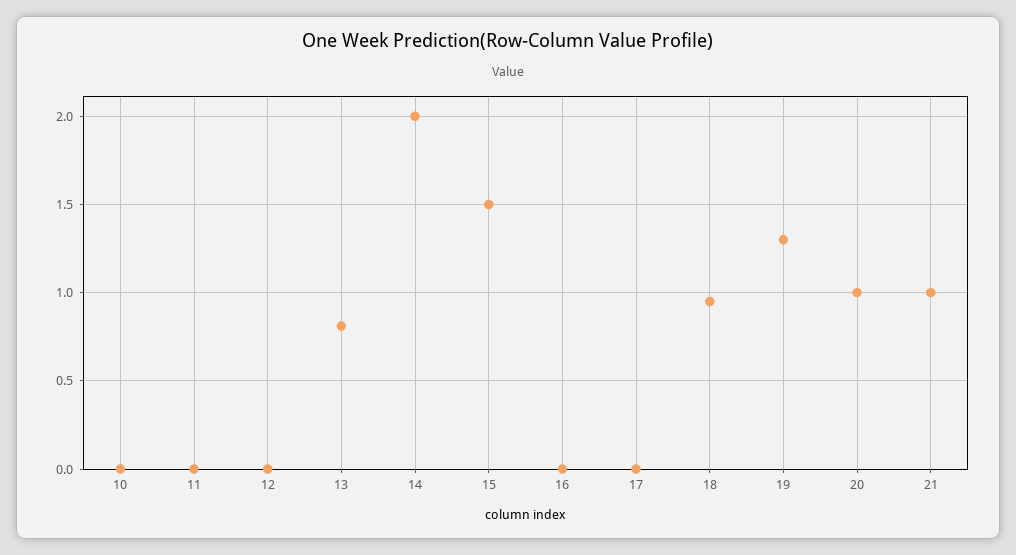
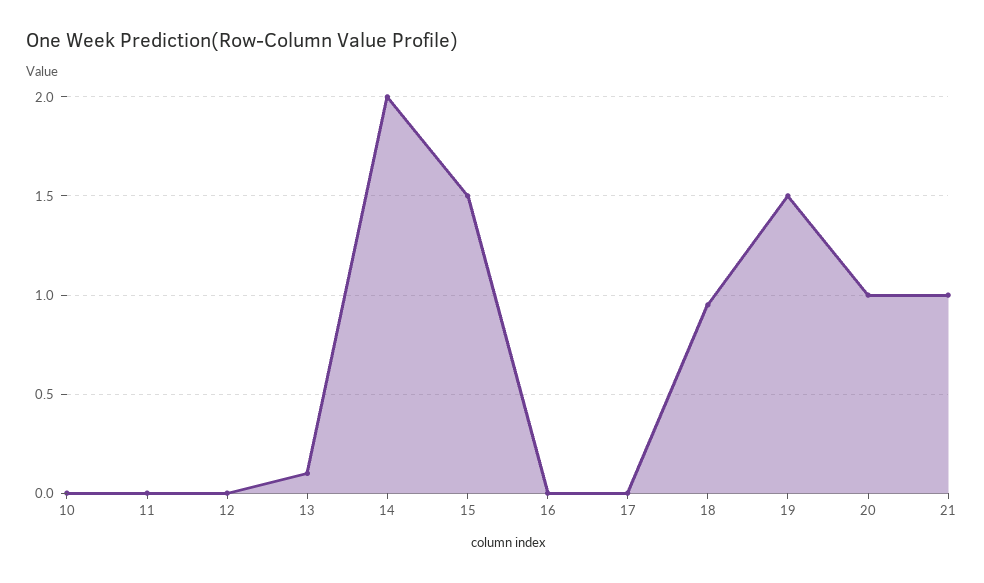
13: 0.8 -> 0.1
19: 1.3 -> 1.5

